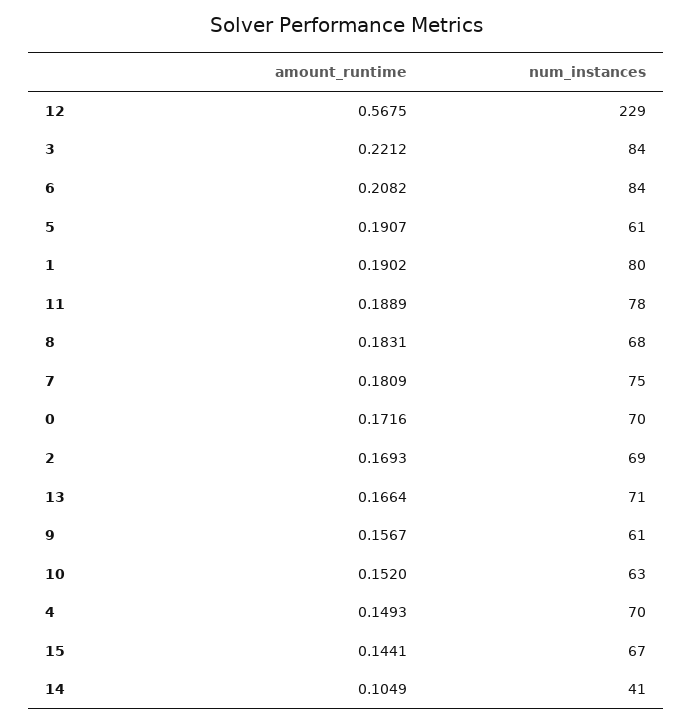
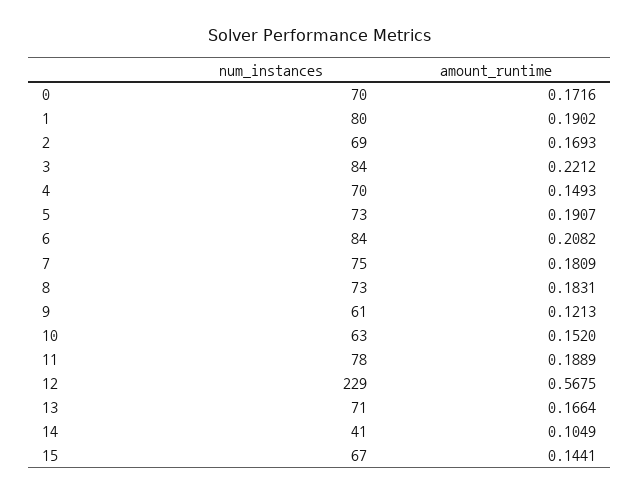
num_instances, 5: 61 -> 73
num_instances, 8: 68 -> 73
amount_runtime, 9: 0.1567 -> 0.1213

